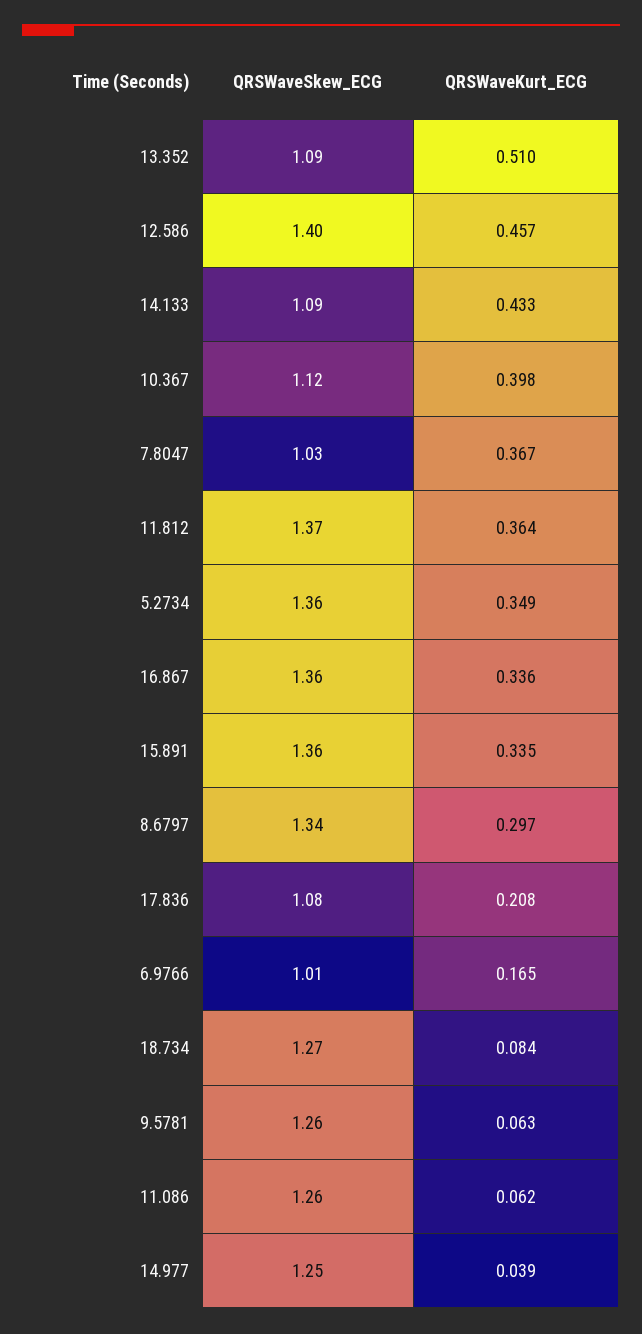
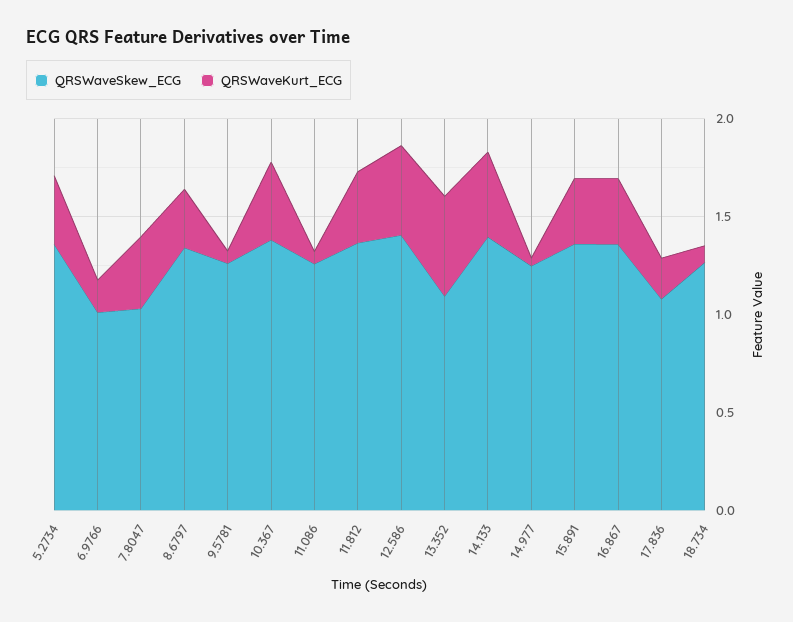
QRSWaveSkew_ECG, 14.133: 1.09 -> 1.4
QRSWaveSkew_ECG, 10.367: 1.12 -> 1.4

